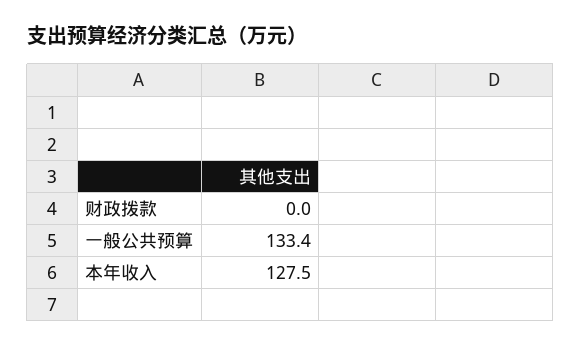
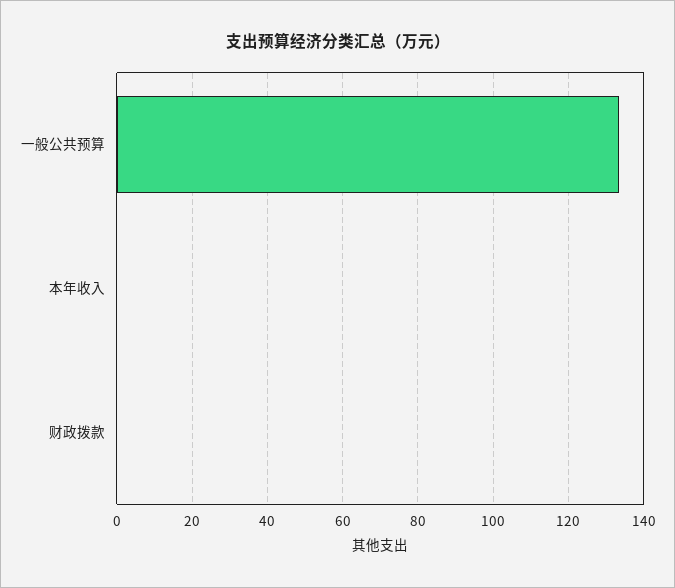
本年收入: 127.5 -> 0

